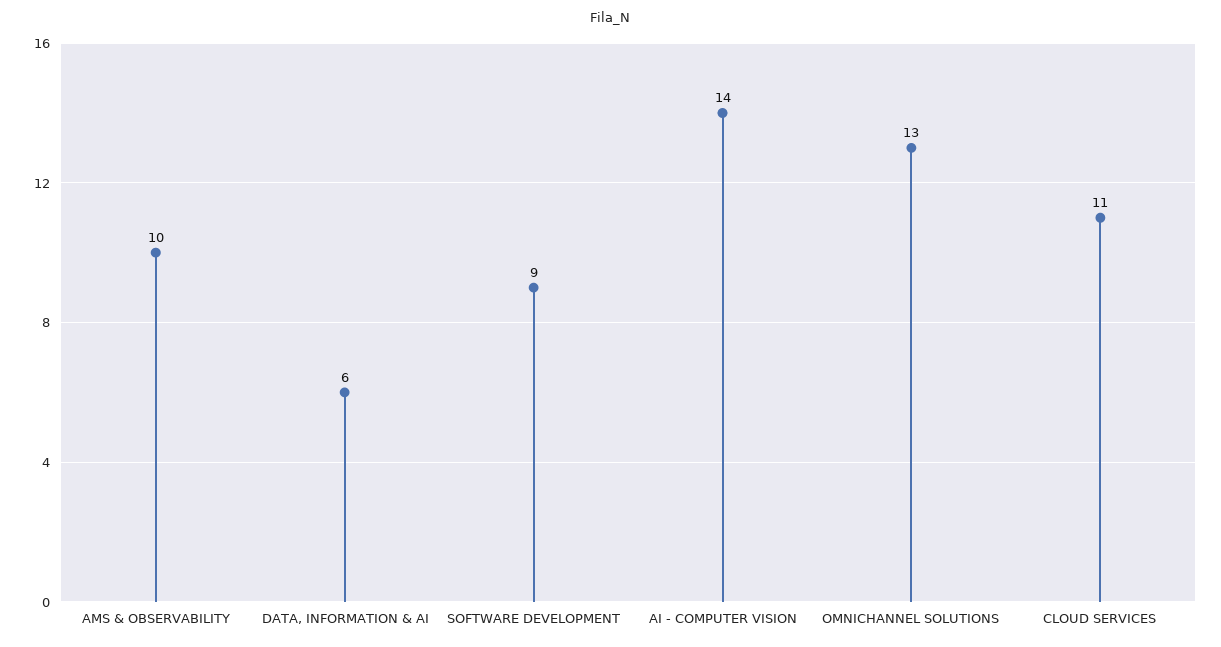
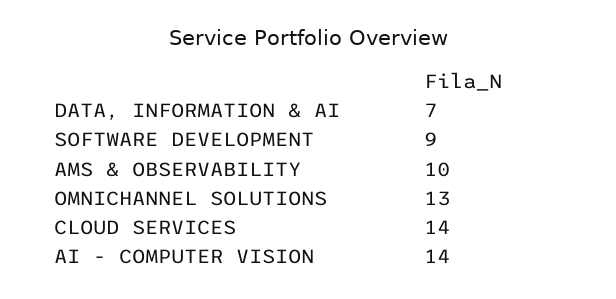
DATA, INFORMATION & AI: 6 -> 7
CLOUD SERVICES: 11 -> 14

